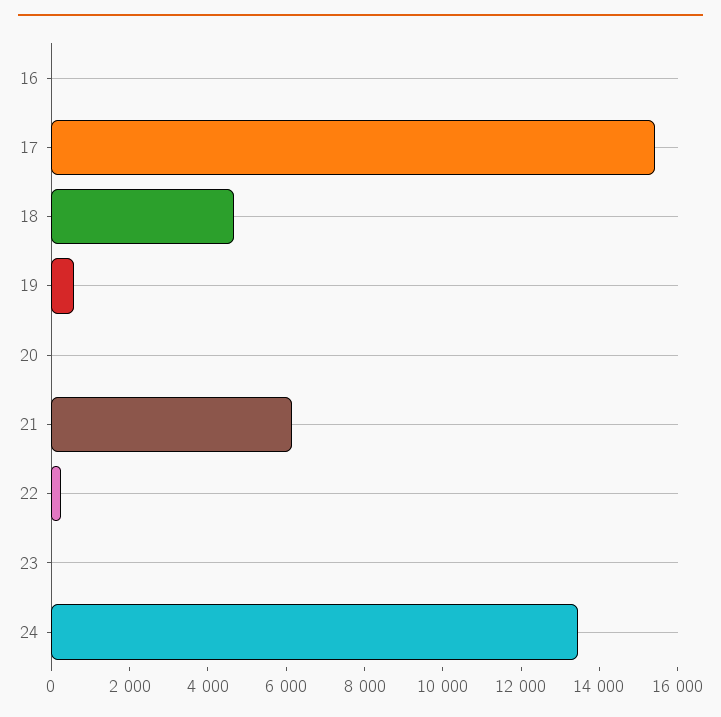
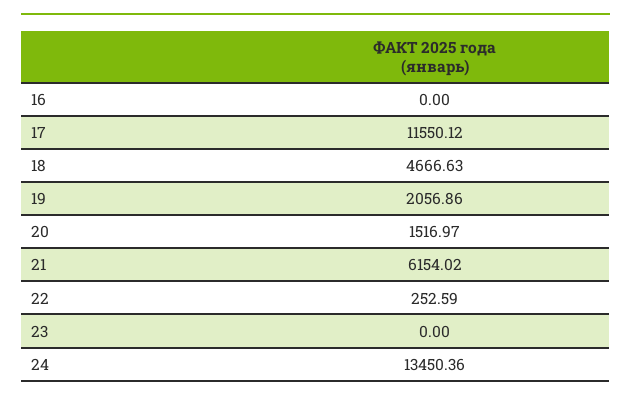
17: 15500 -> 11550.12
19: 500 -> 2056.86
20: 0 -> 1516.97

